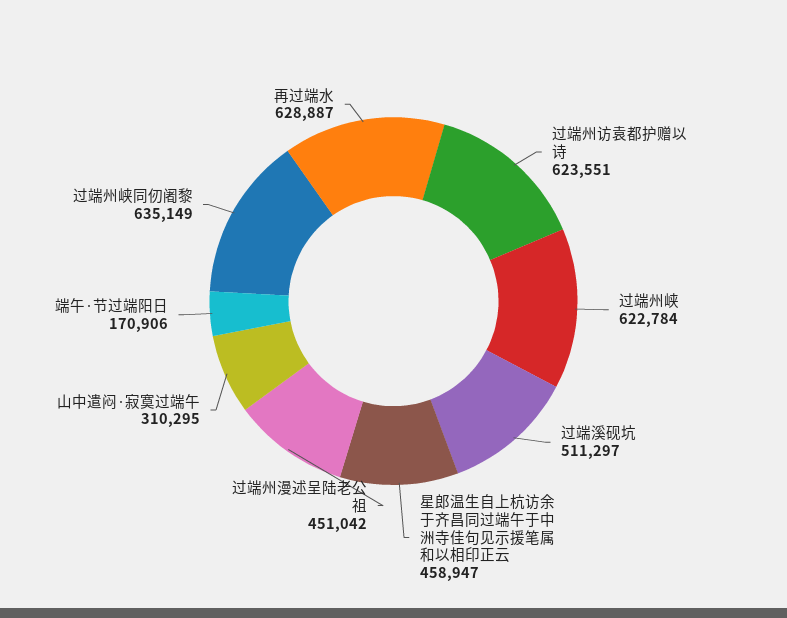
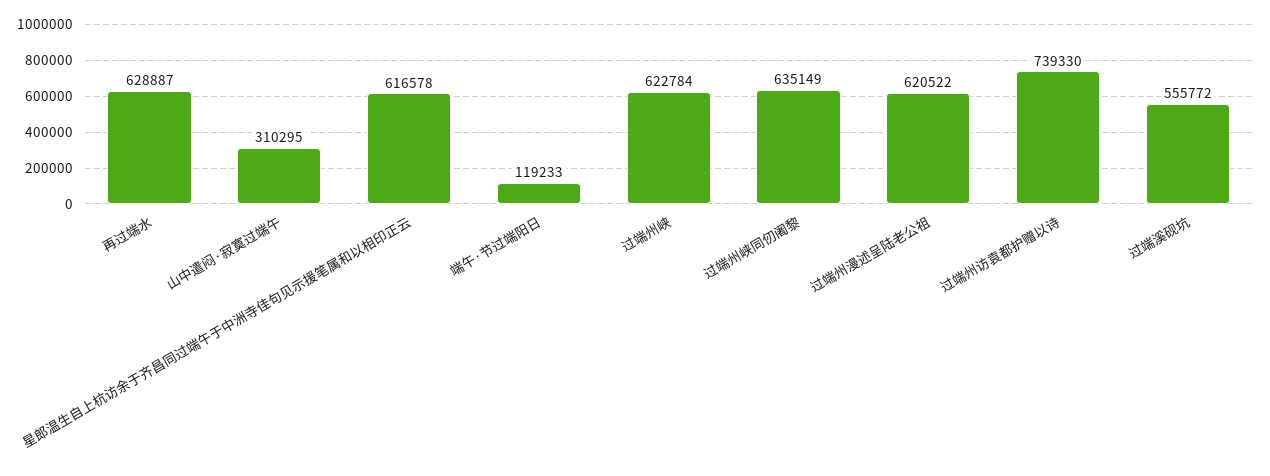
过端州访袁都护赠以诗: 623551 -> 739330
过端溪砚坑: 511297 -> 555772
星郎温生自上杭访余于齐昌同过端午于中洲寺佳句见示援笔属和以相印正云: 458947 -> 616578
过端州漫述呈陆老公祖: 451042 -> 620522
端午·节过端阳日: 170906 -> 119233

